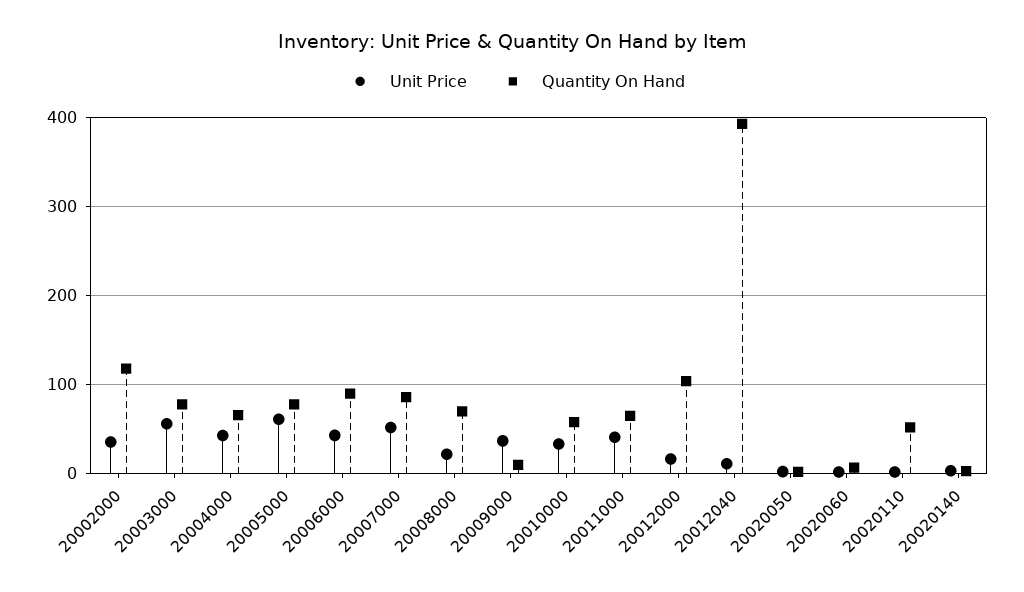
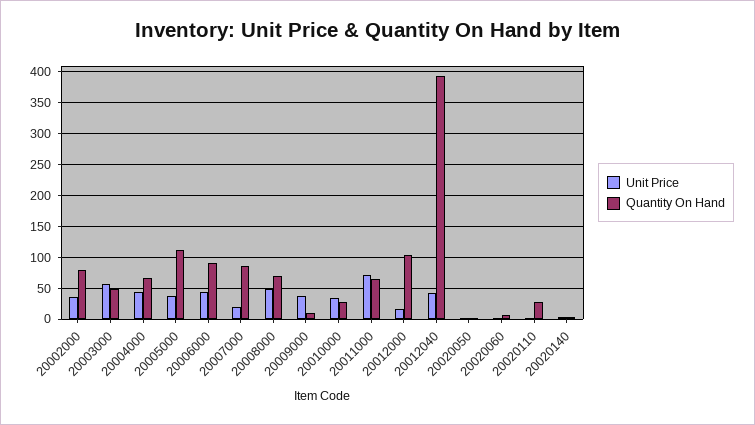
Quantity On Hand, 20002000: 120 -> 80
Quantity On Hand, 20003000: 80 -> 50
Unit Price, 20005000: 60 -> 40
Quantity On Hand, 20005000: 80 -> 110
Unit Price, 20007000: 50 -> 20
Unit Price, 20008000: 20 -> 50
Quantity On Hand, 20010000: 60 -> 30
Unit Price, 20011000: 40 -> 70
Unit Price, 20012040: 10 -> 40
Quantity On Hand, 20020110: 50 -> 30

